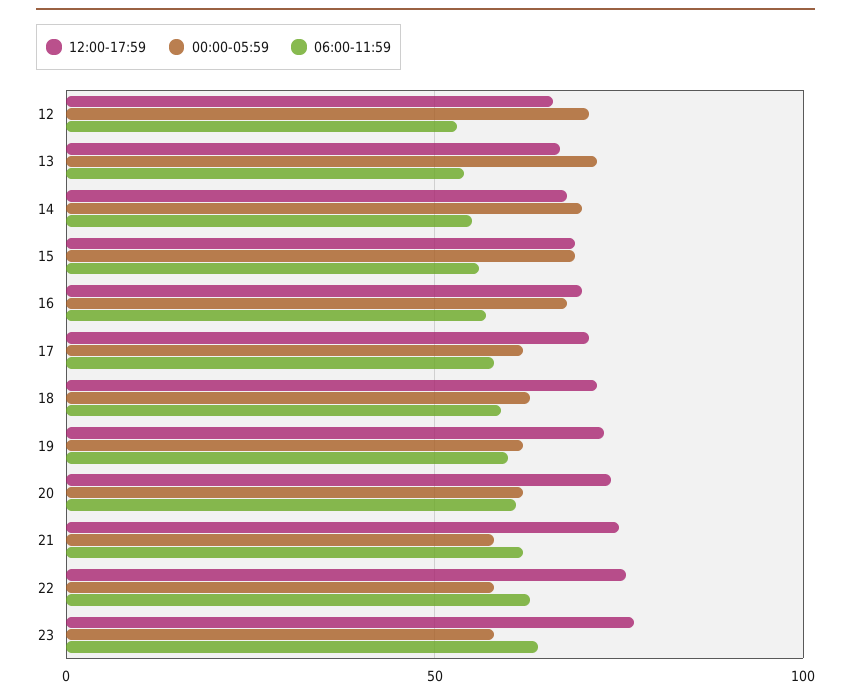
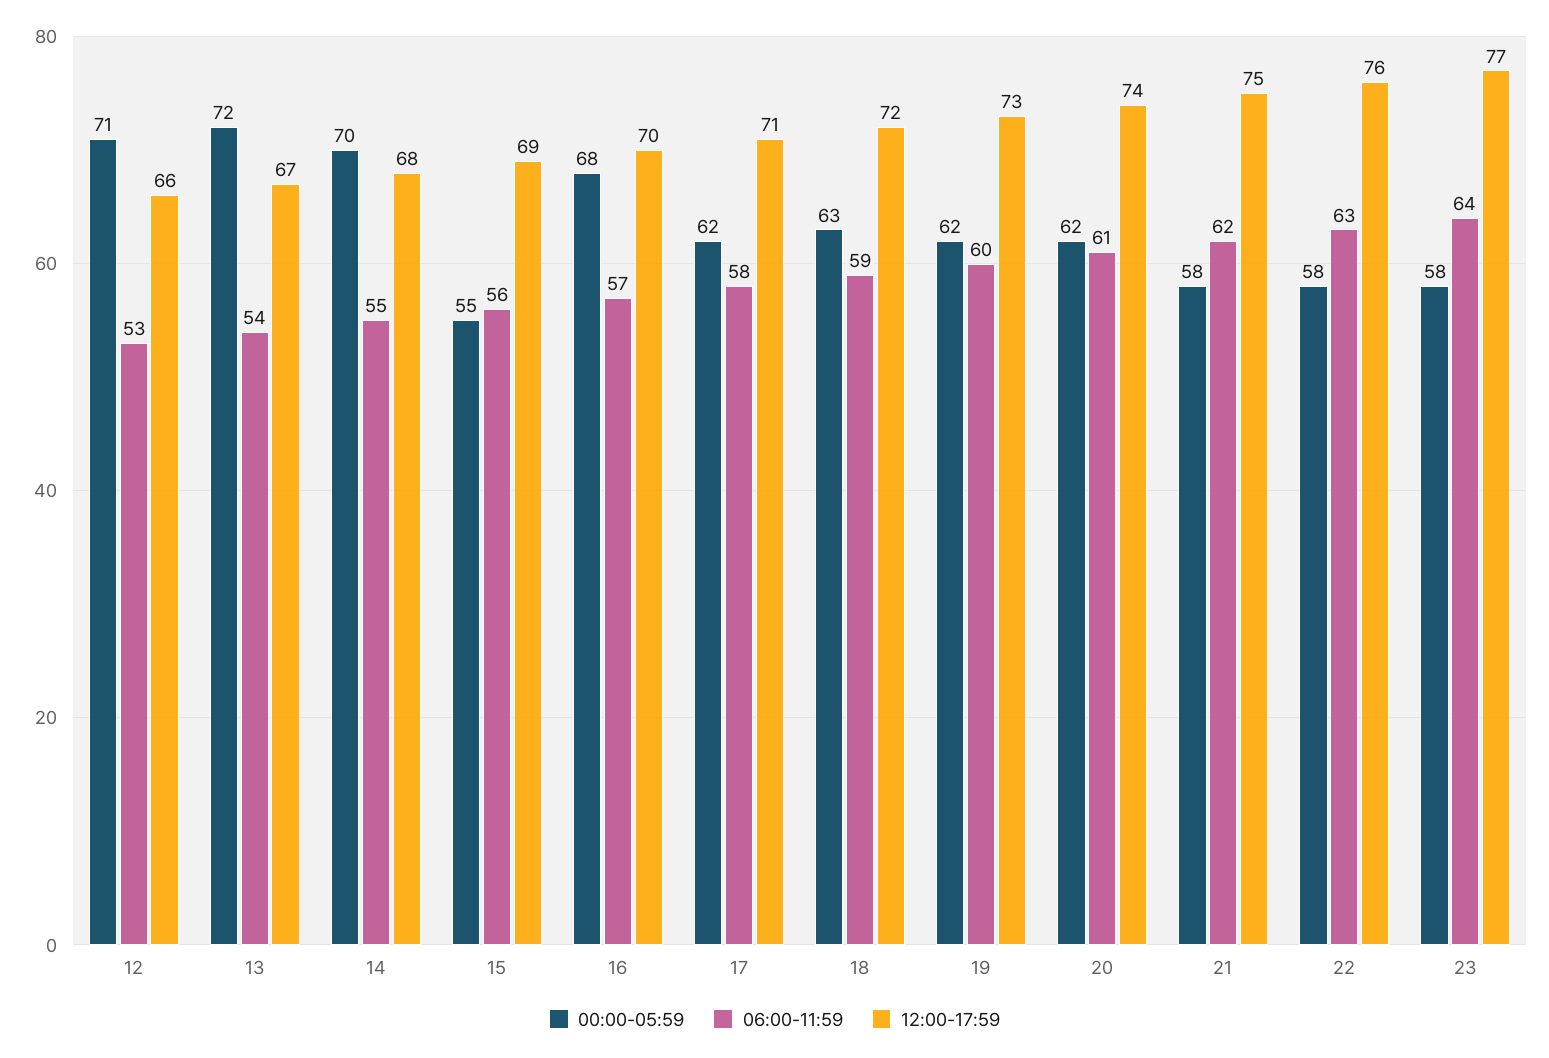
00:00-05:59, 15: 70 -> 55

